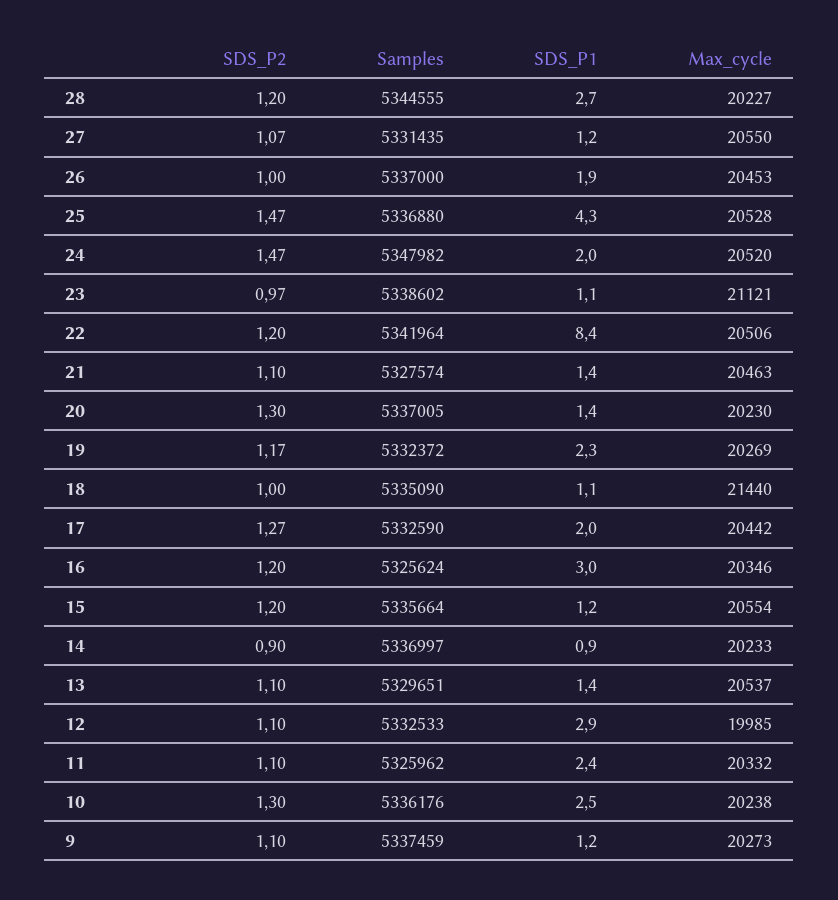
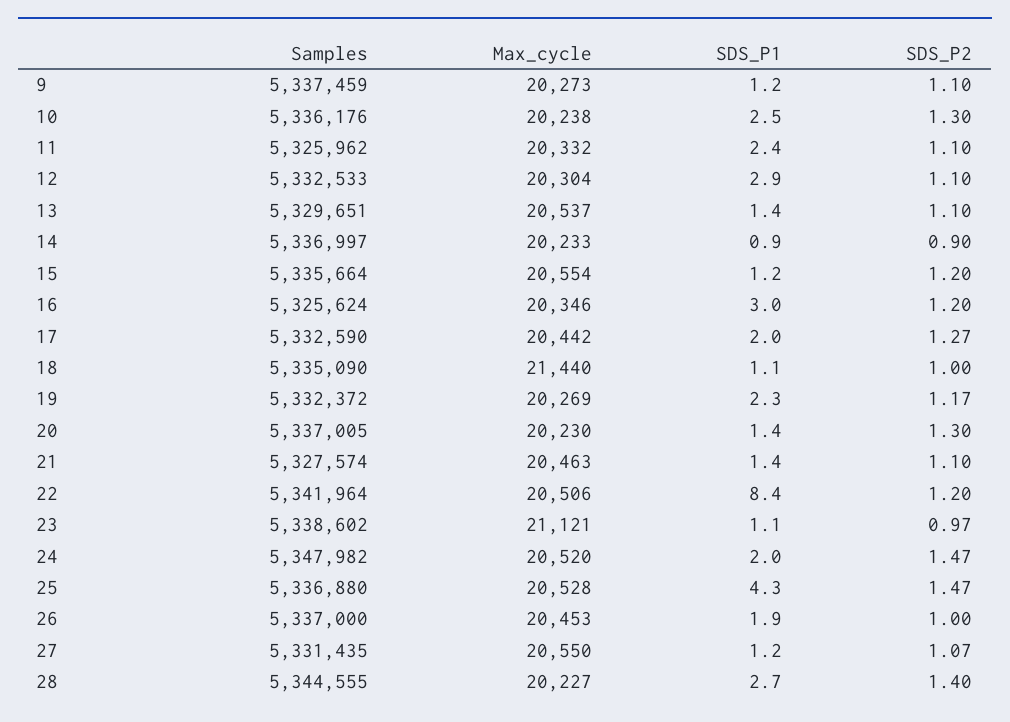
SDS_P2, 28: 1.2 -> 1.4
Max_cycle, 12: 19985 -> 20304

